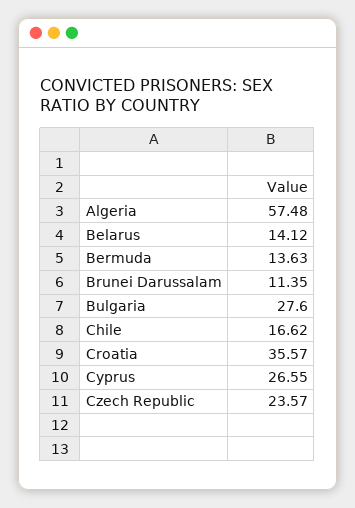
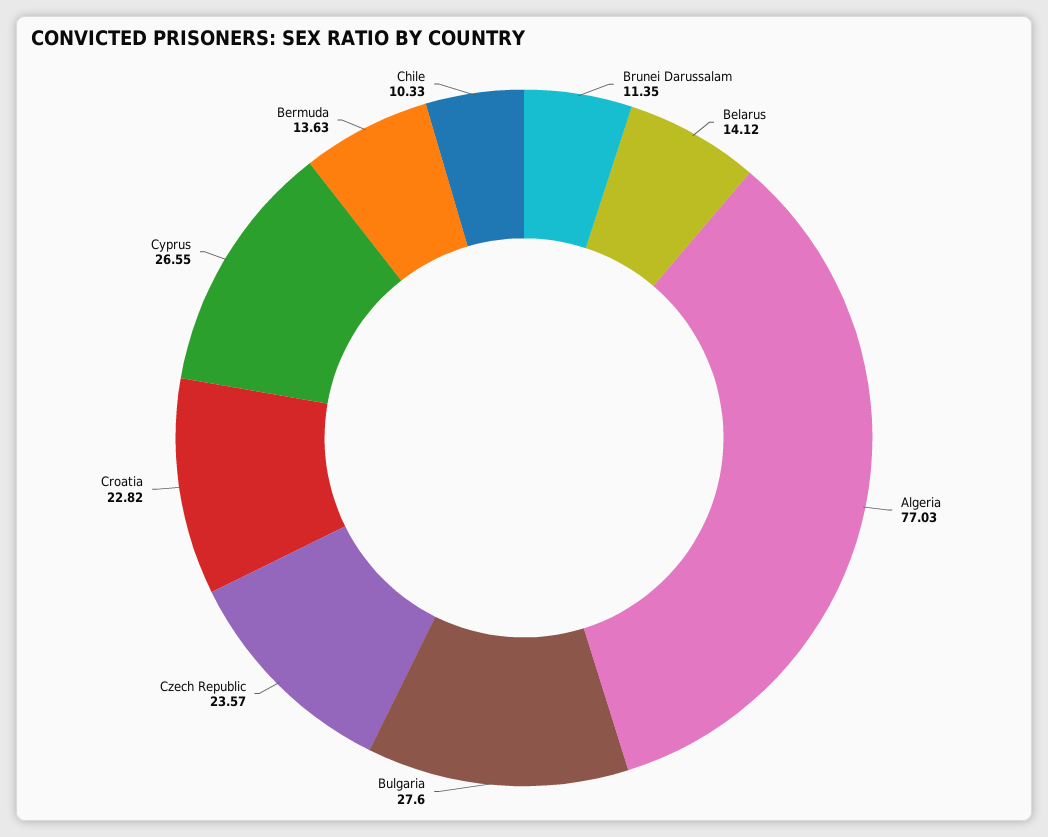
Algeria: 57.48 -> 77.03
Chile: 16.62 -> 10.33
Croatia: 35.57 -> 22.82

